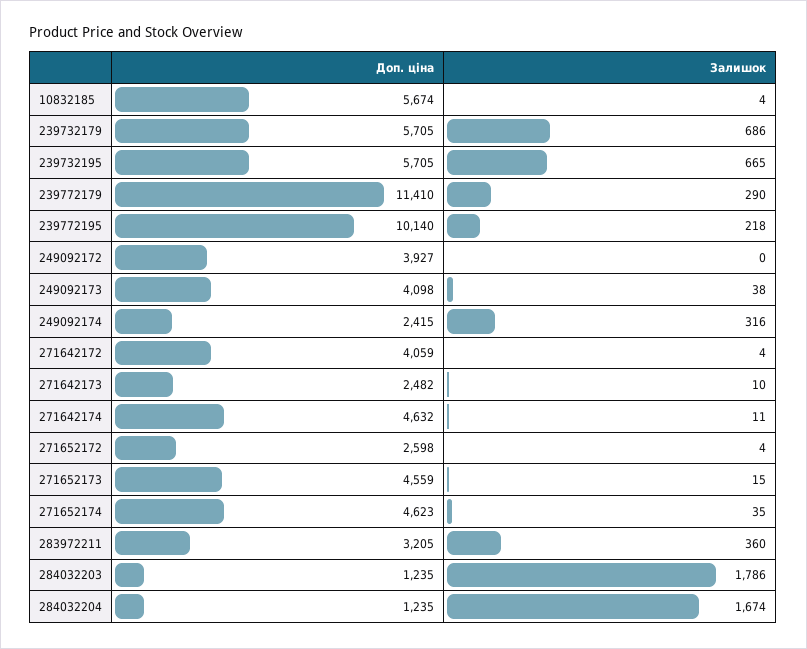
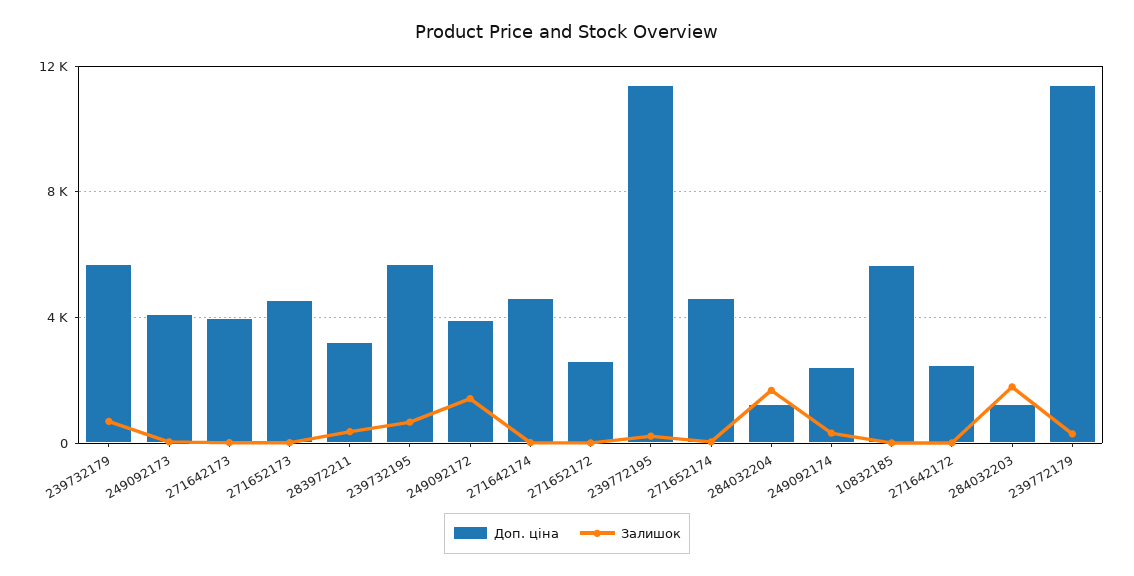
Доп. ціна, 239772195: 10140 -> 11500
Залишок, 249092172: 0 -> 1500
Доп. ціна, 271642172: 4059 -> 2500
Доп. ціна, 271642173: 2482 -> 4000

